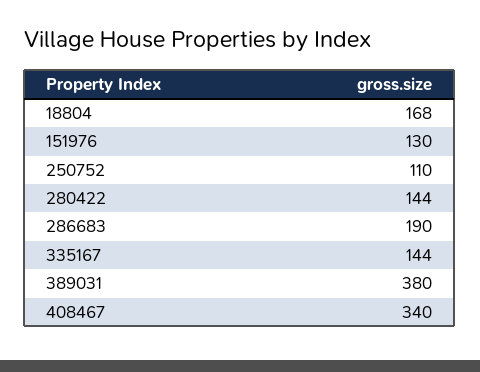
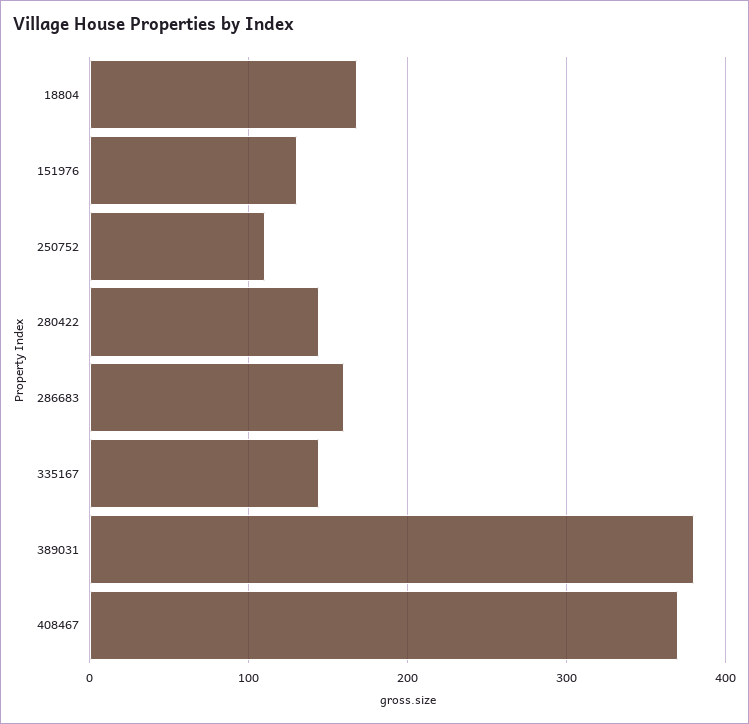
286683: 190 -> 160
408467: 340 -> 370

